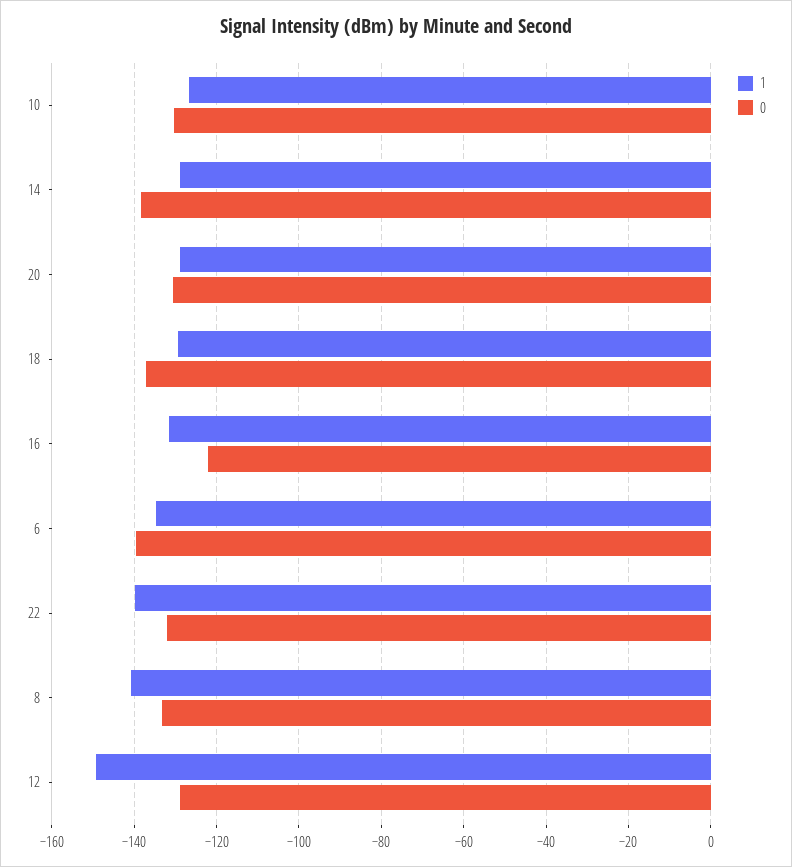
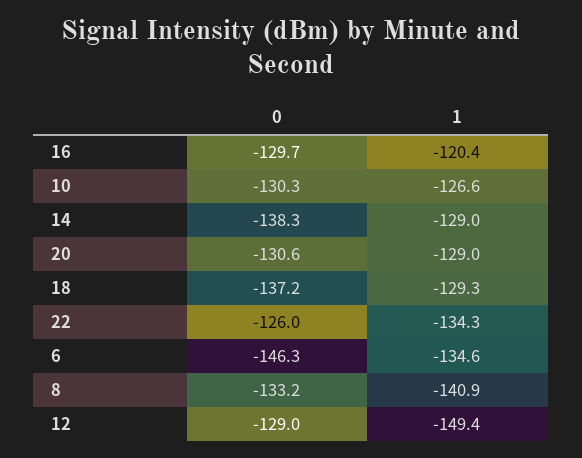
1, 16: -132 -> -120.4
0, 16: -122 -> -129.7
0, 6: -140 -> -146.3
1, 22: -140 -> -134.3
0, 22: -132 -> -126

